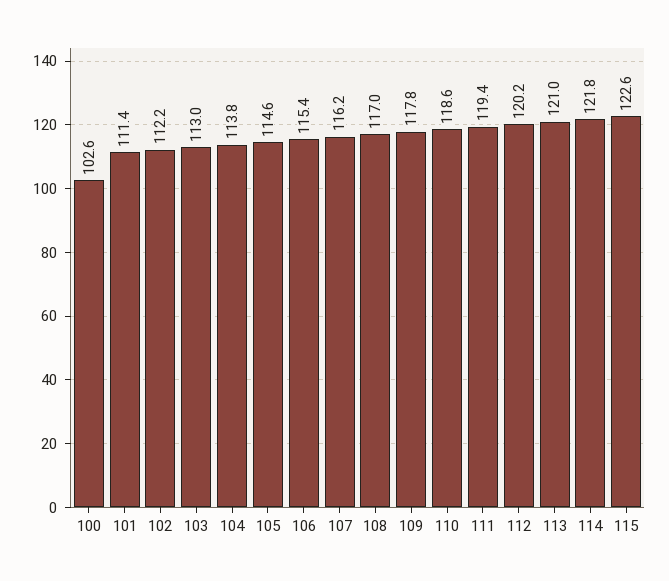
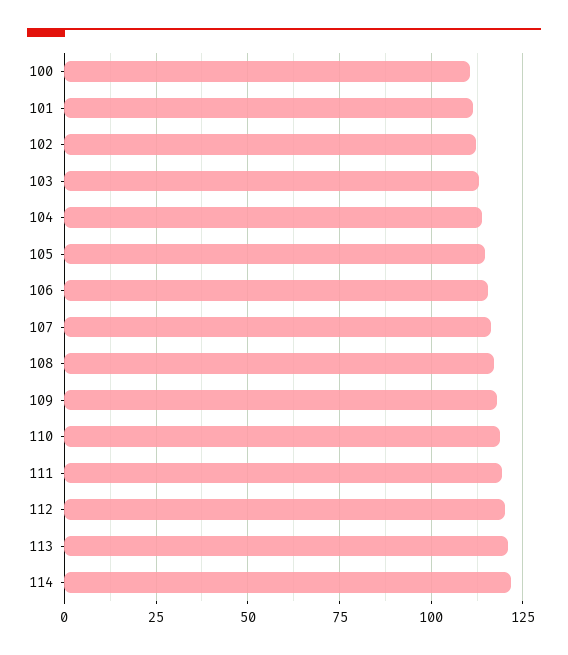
100: 102.6 -> 110
115: 122.6 -> none

